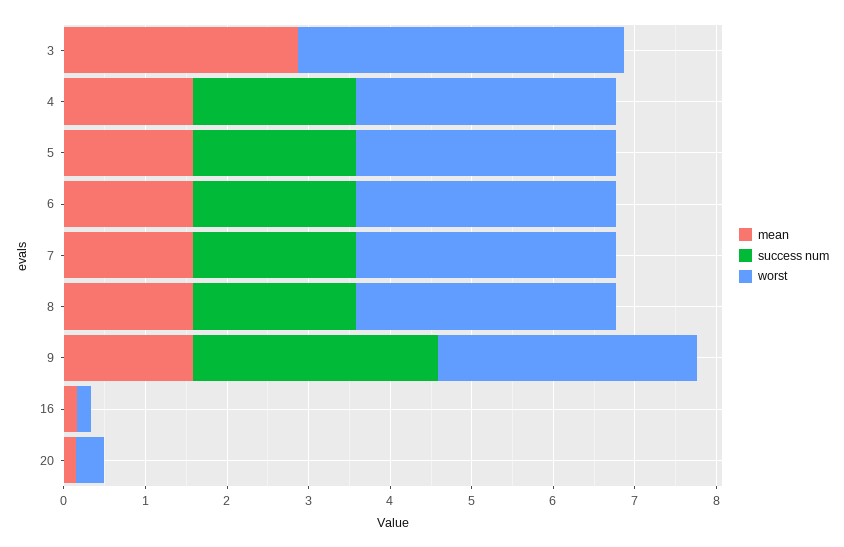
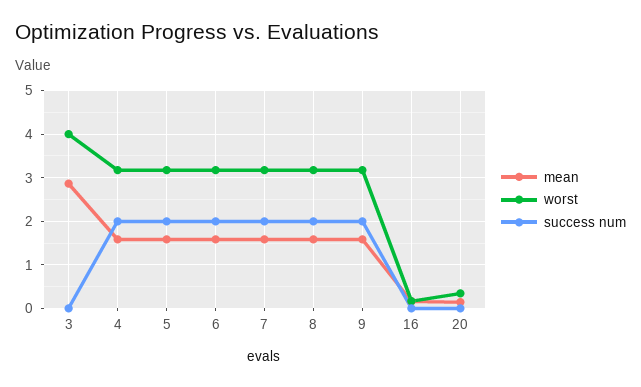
success num, 9: 3 -> 2

